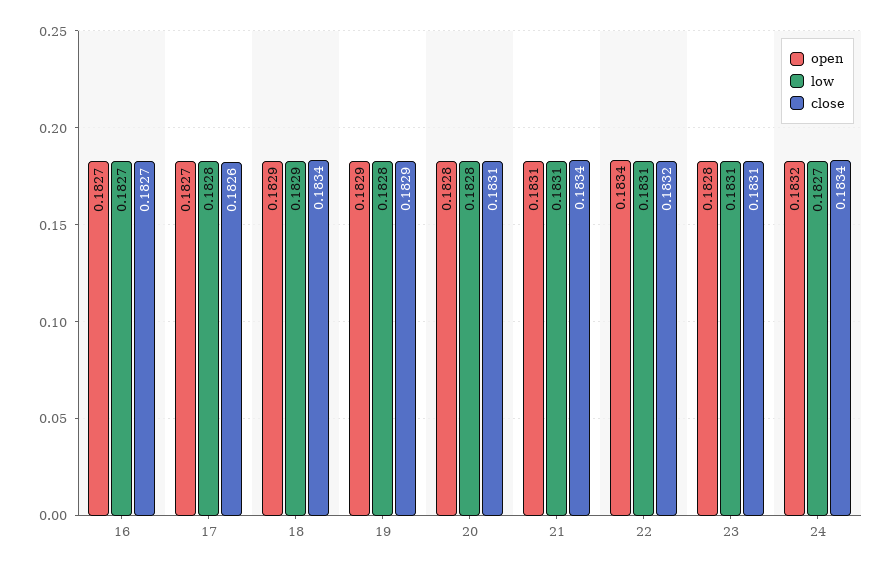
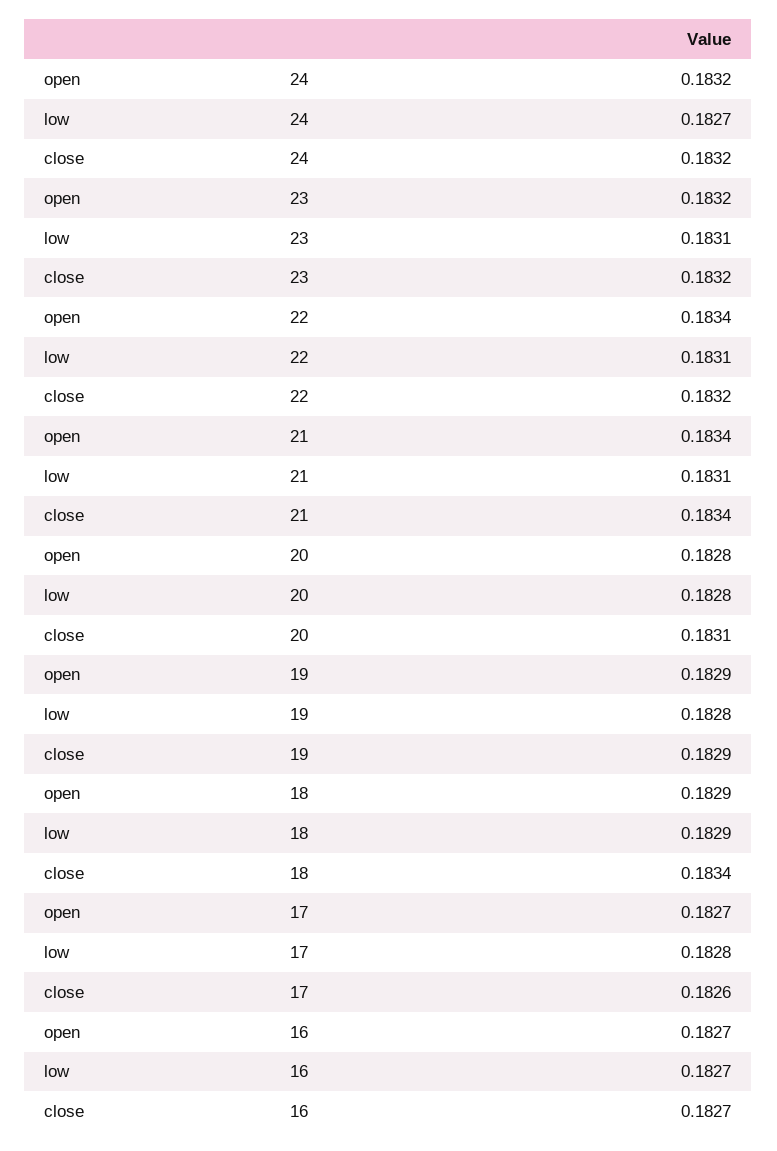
open, 21: 0.1831 -> 0.1834
open, 23: 0.1828 -> 0.1832
close, 23: 0.1831 -> 0.1832
close, 24: 0.1834 -> 0.1832

